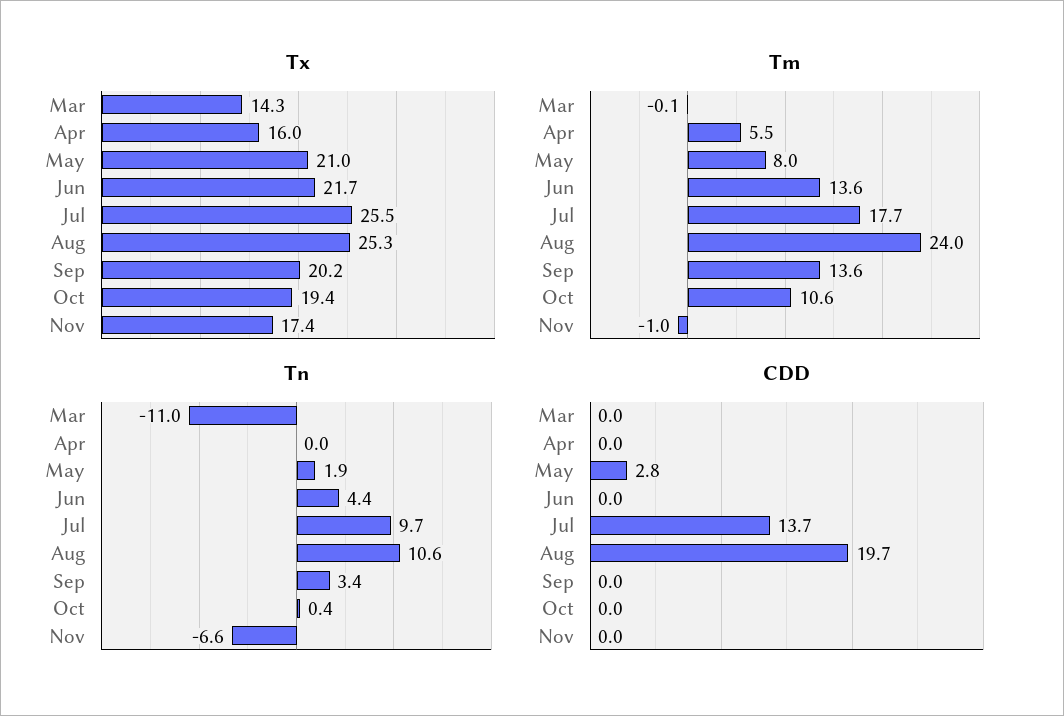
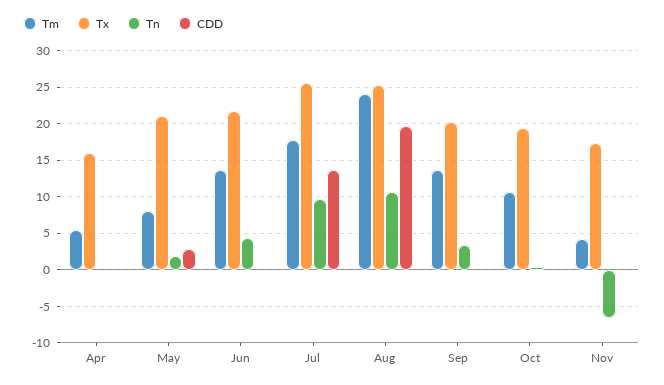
Tx, Mar: 14.3 -> none
Tm, Mar: -0.1 -> none
Tm, Nov: -1 -> 4
Tn, Mar: -11 -> none
CDD, Mar: 0 -> none

